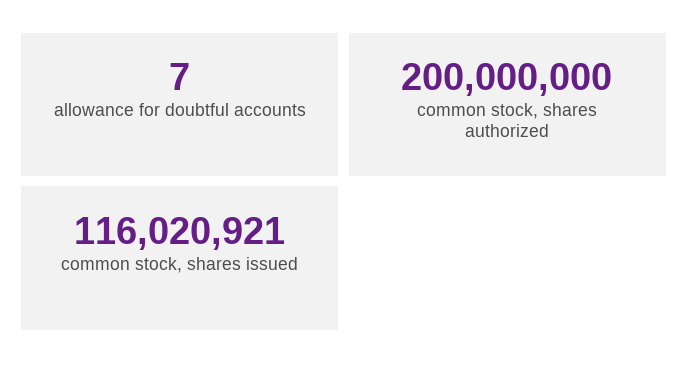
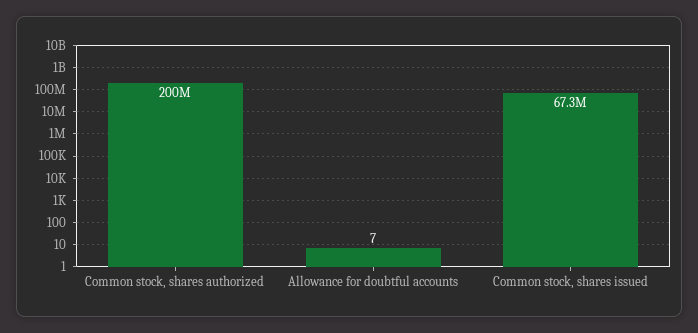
common stock, shares issued: 116020921 -> 67300000

